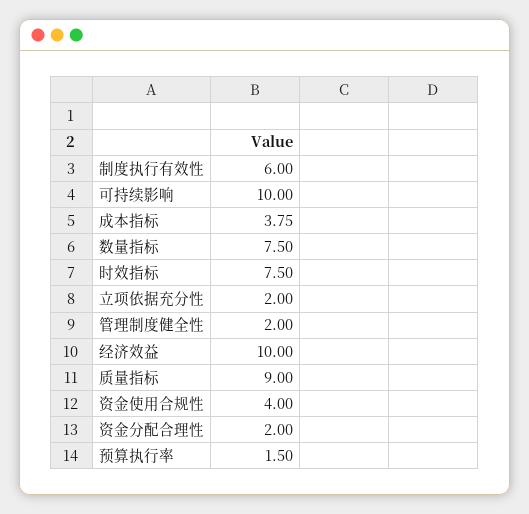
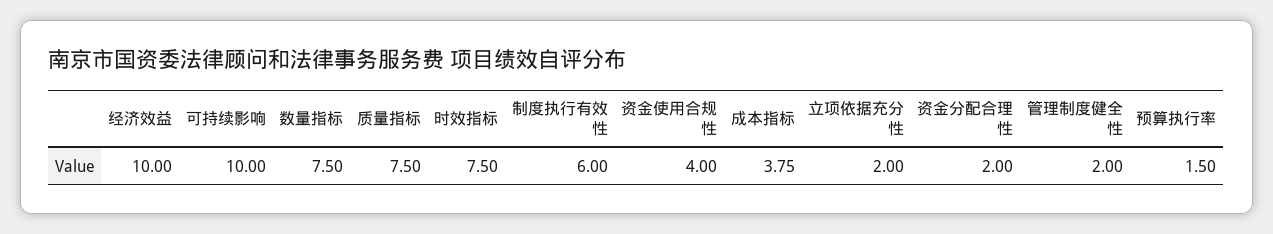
质量指标: 9 -> 7.5

